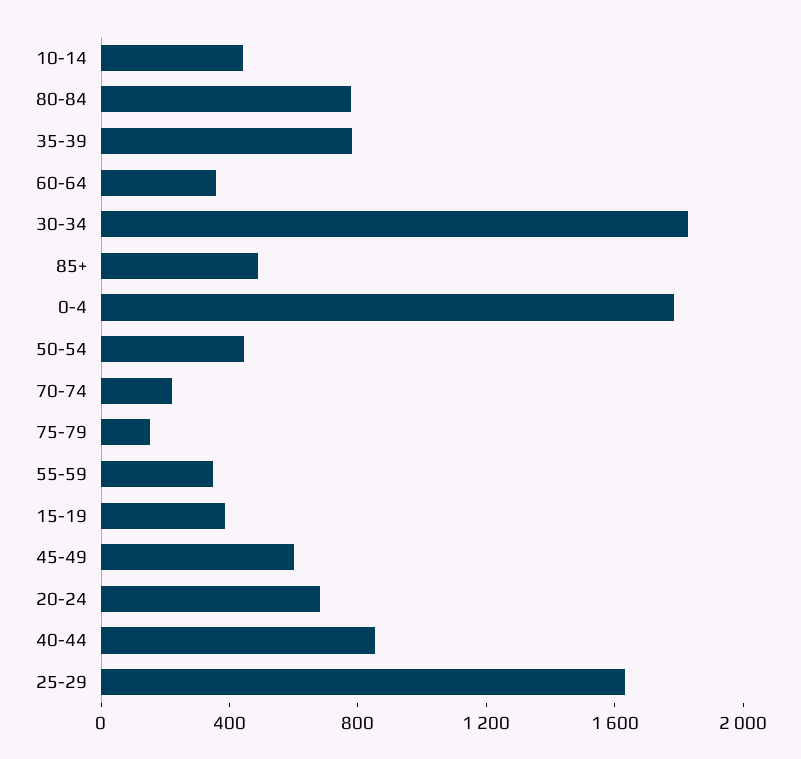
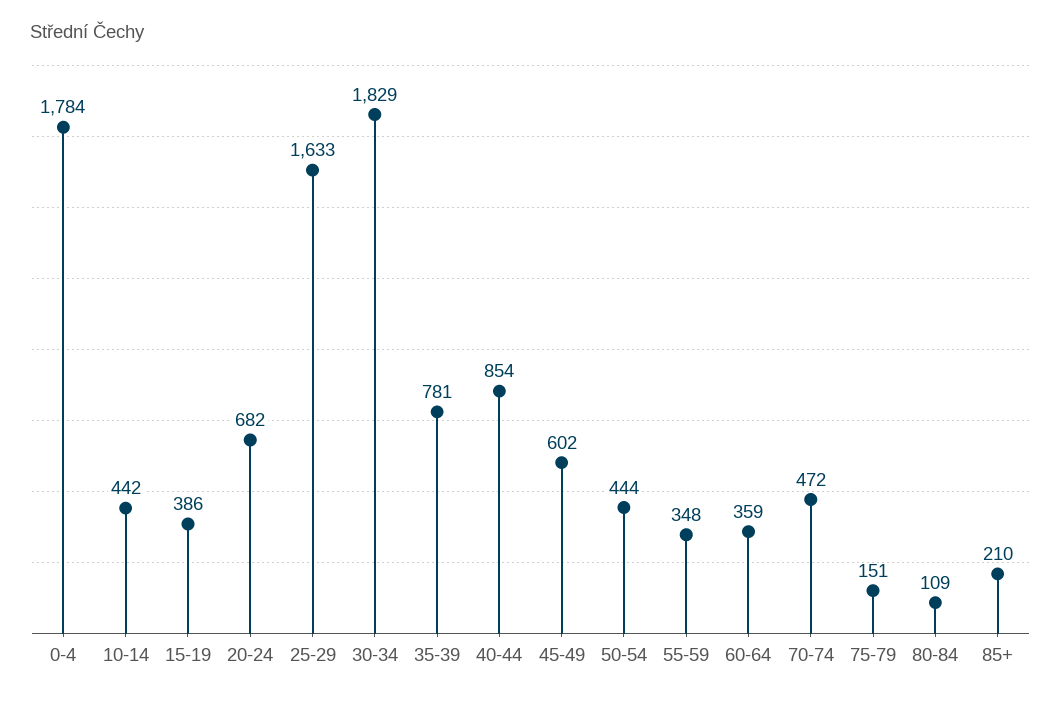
80-84: 800 -> 109
85+: 500 -> 210
70-74: 200 -> 472

